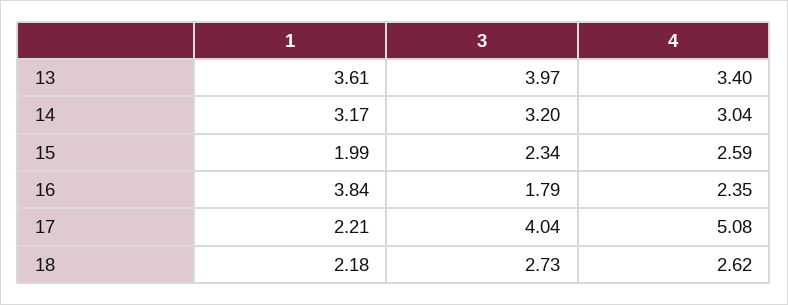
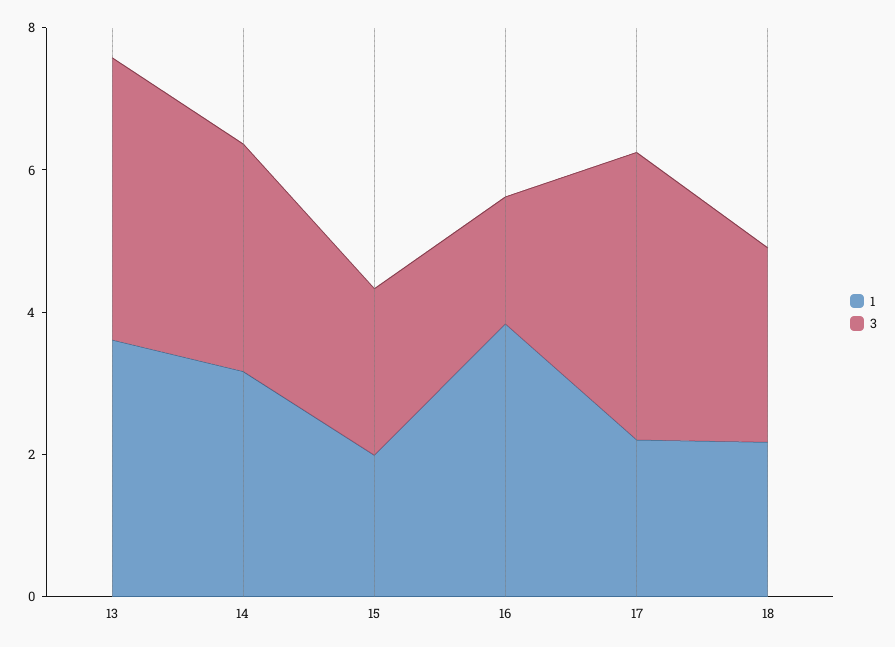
4, 13: 3.4 -> none
4, 14: 3.04 -> none
4, 15: 2.59 -> none
4, 16: 2.35 -> none
4, 17: 5.08 -> none
4, 18: 2.62 -> none

